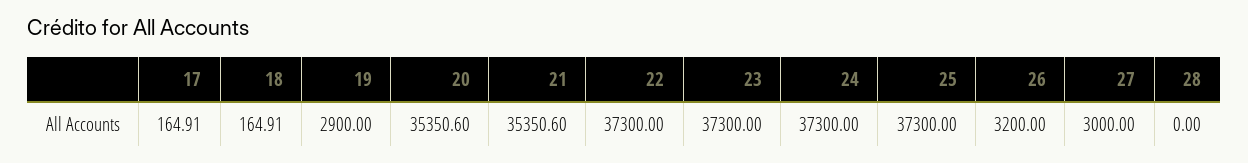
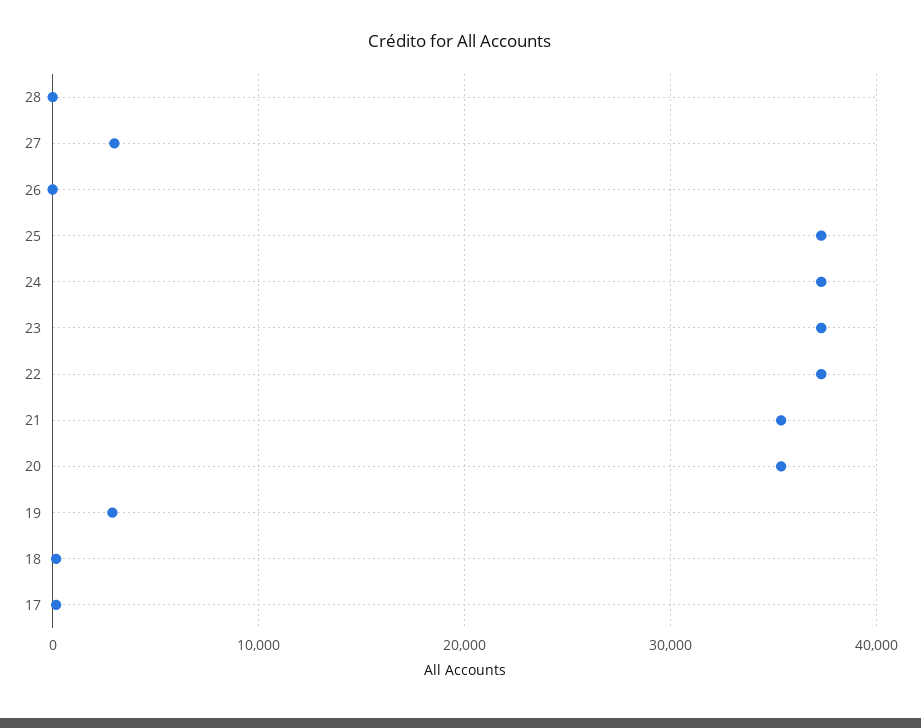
26: 3200 -> 0

